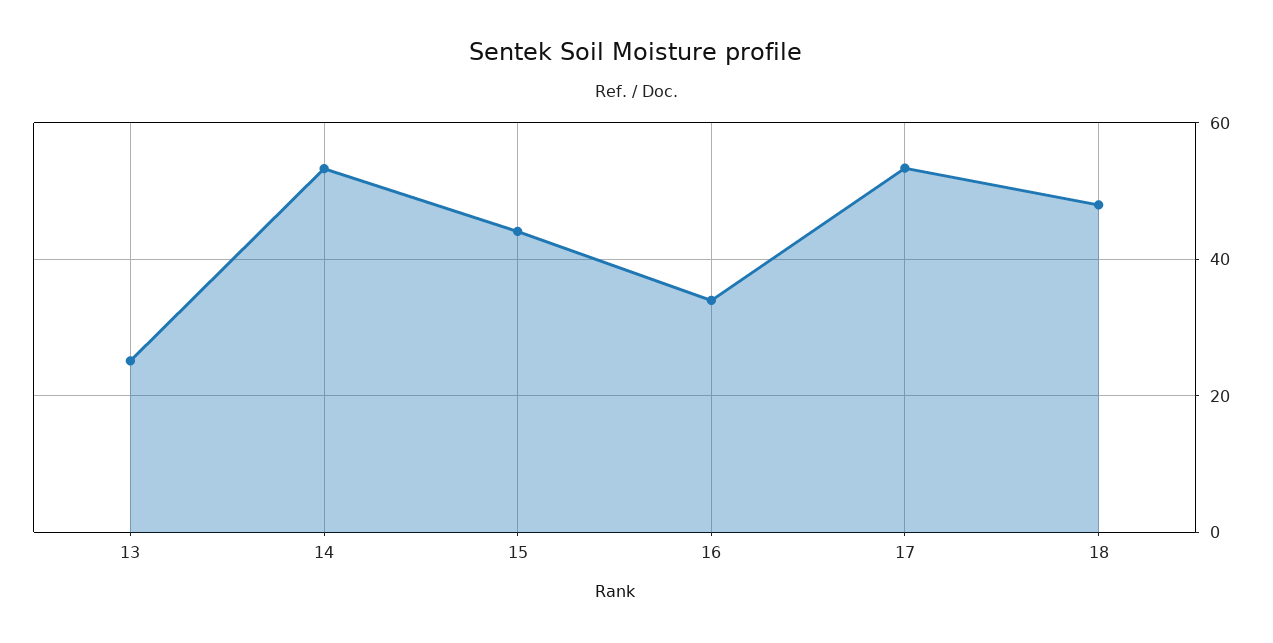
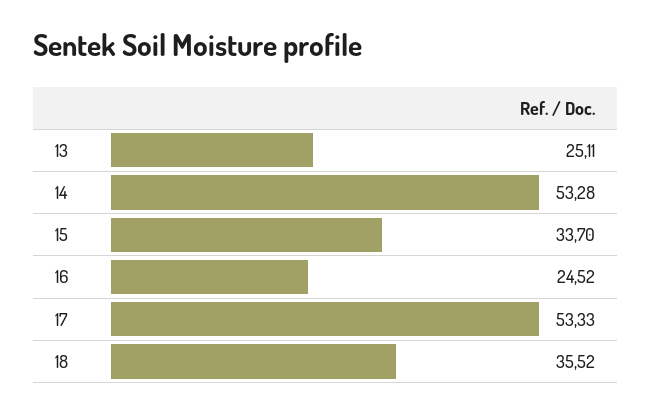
15: 44 -> 33.7
16: 34 -> 24.52
18: 48 -> 35.52

